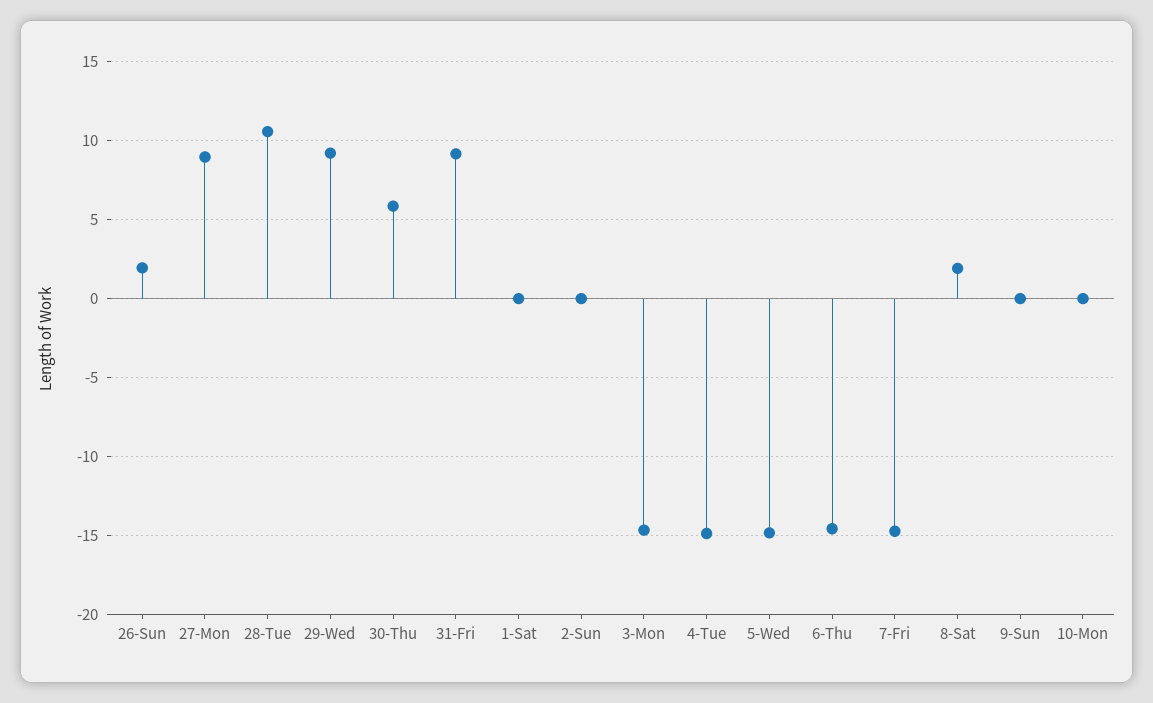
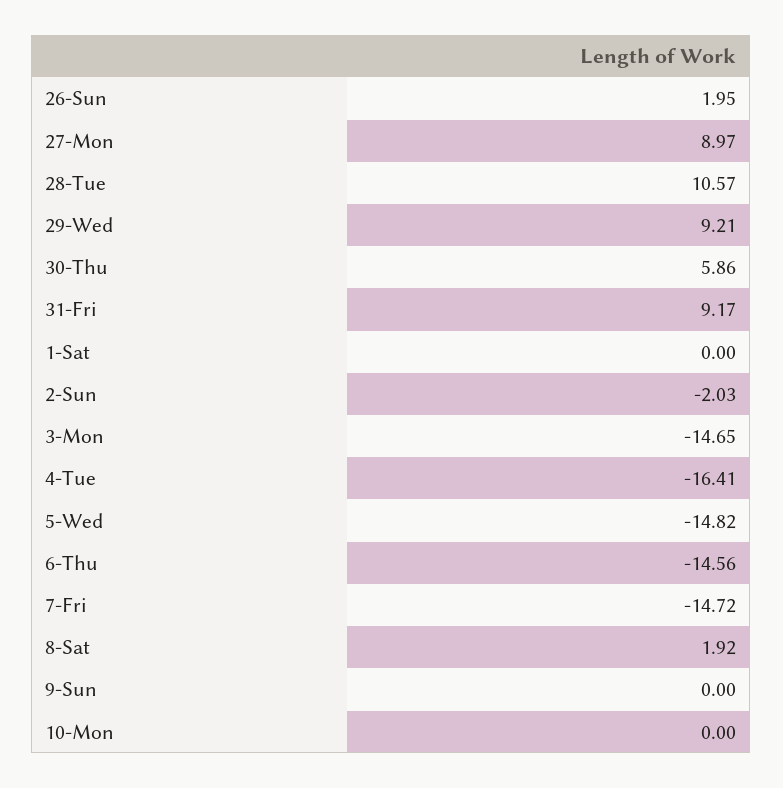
2-Sun: 0 -> -2.03
4-Tue: -15 -> -16.41

